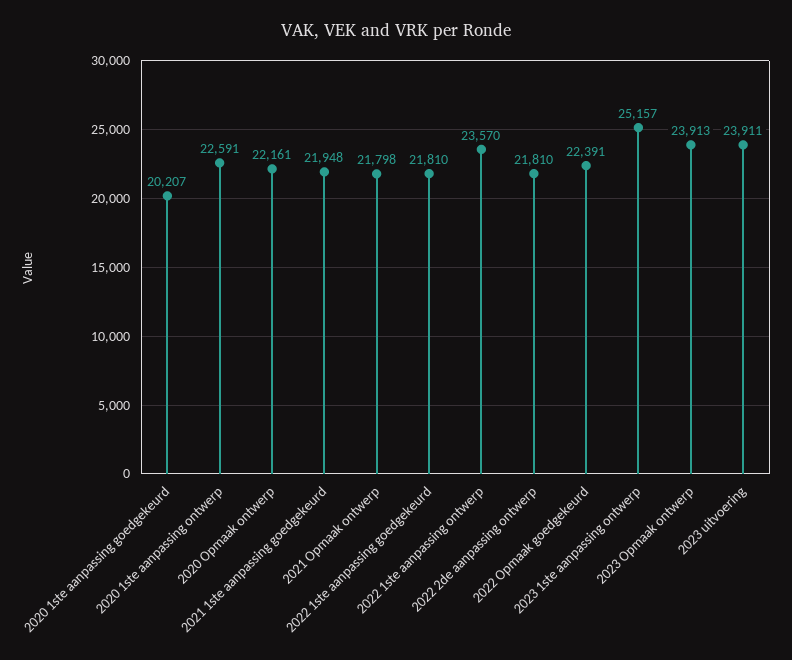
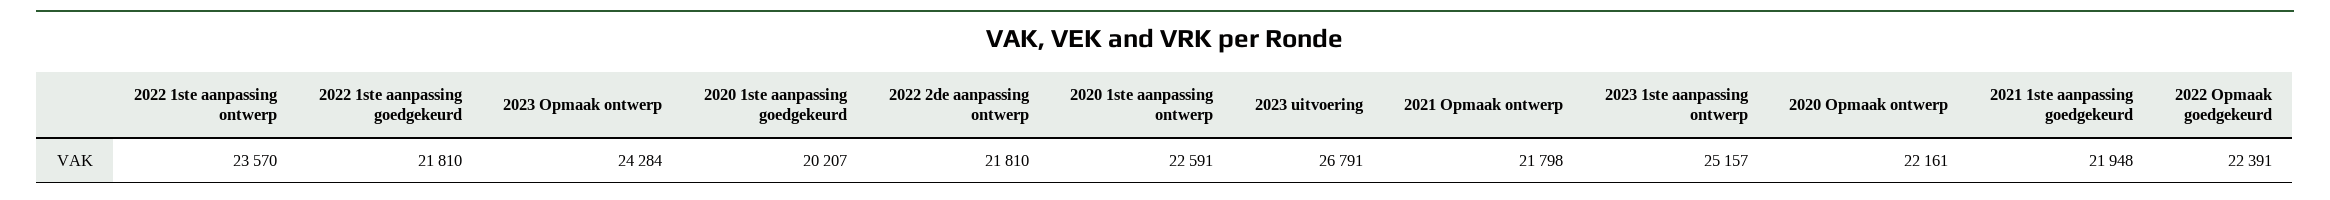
2023 Opmaak ontwerp: 23913 -> 24284
2023 uitvoering: 23911 -> 26791

